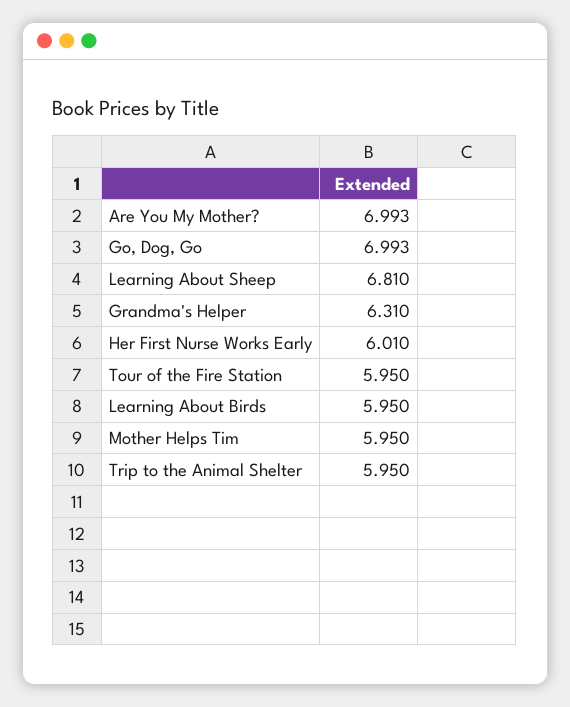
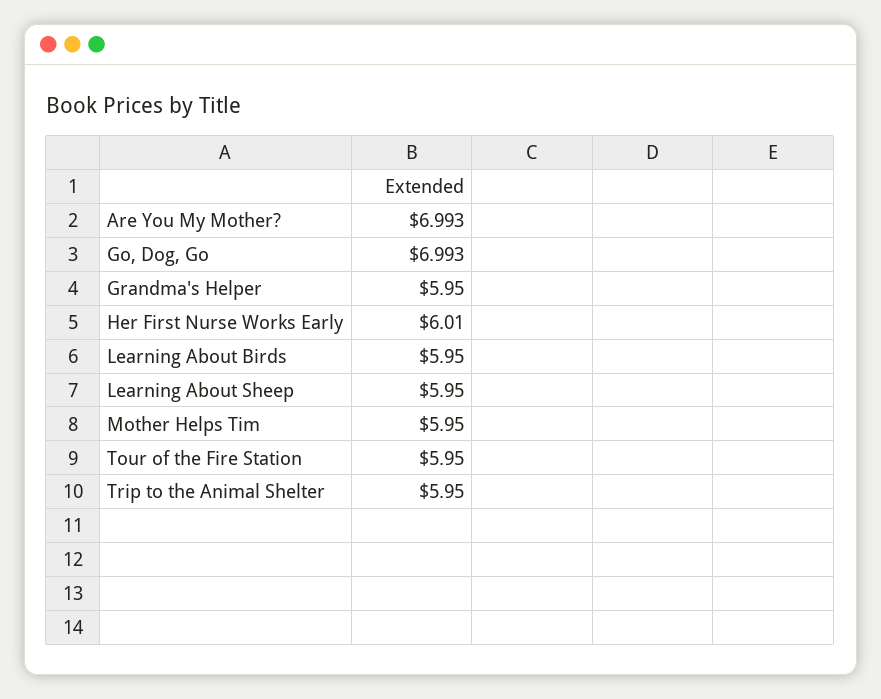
Learning About Sheep: 6.81 -> 5.95
Grandma's Helper: 6.31 -> 5.95

